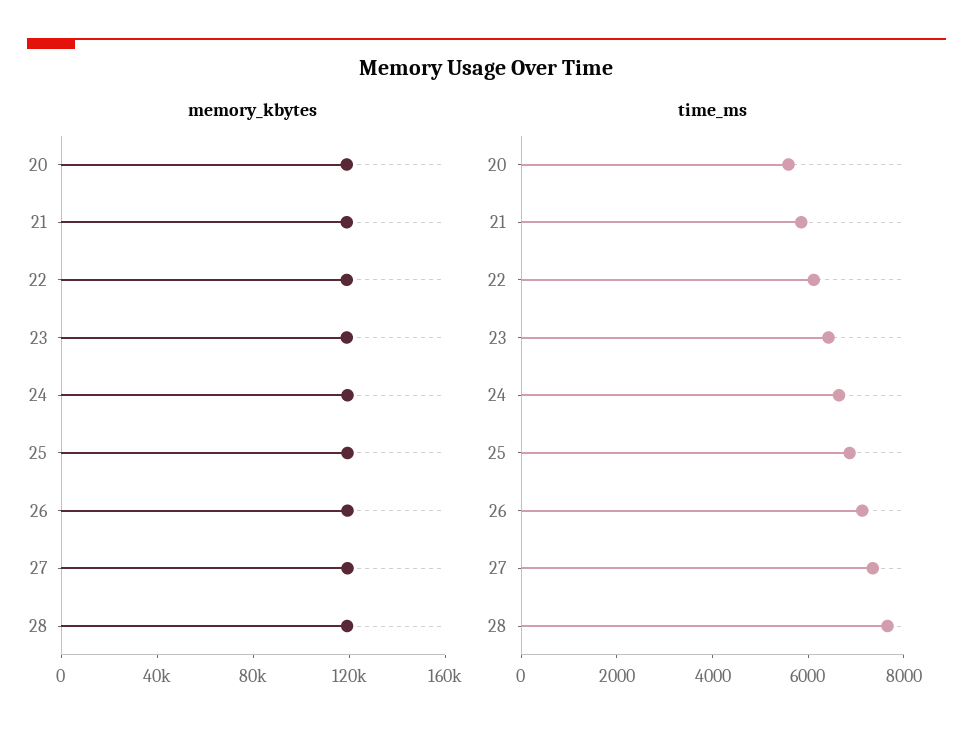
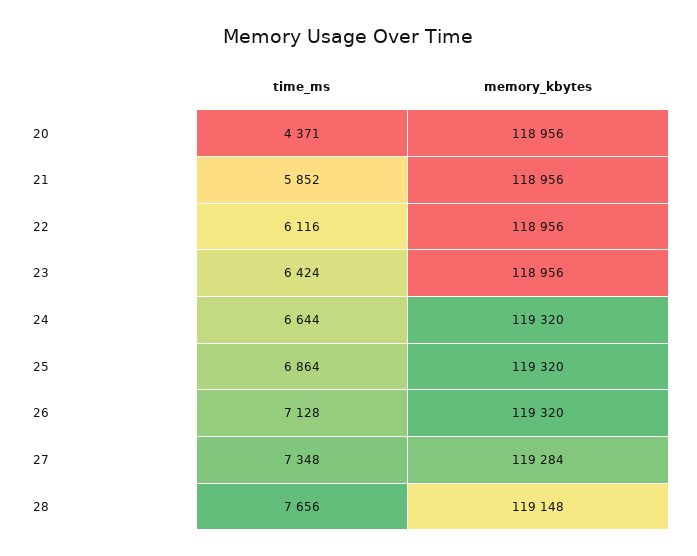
time_ms, 20: 5500 -> 4371

